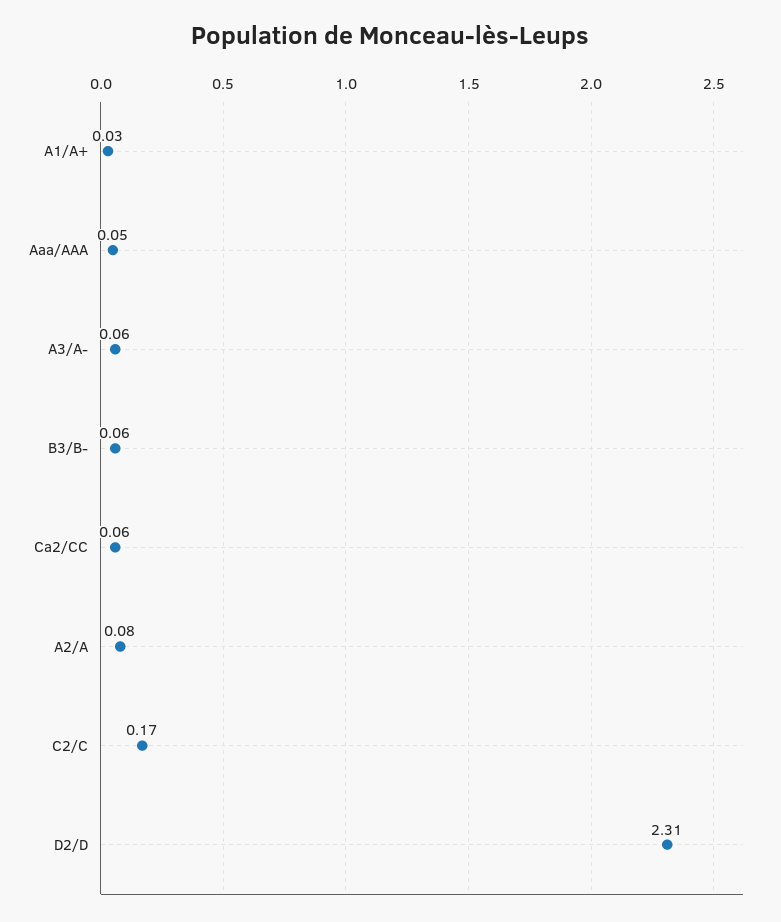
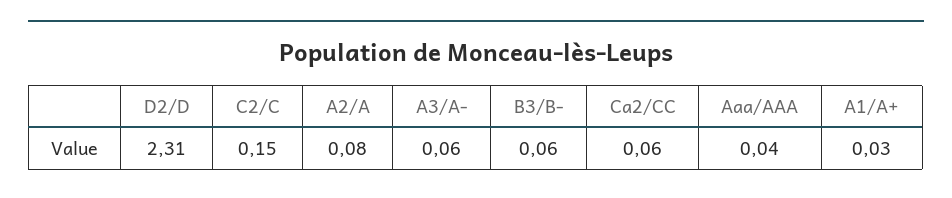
Aaa/AAA: 0.05 -> 0.04
C2/C: 0.17 -> 0.15

